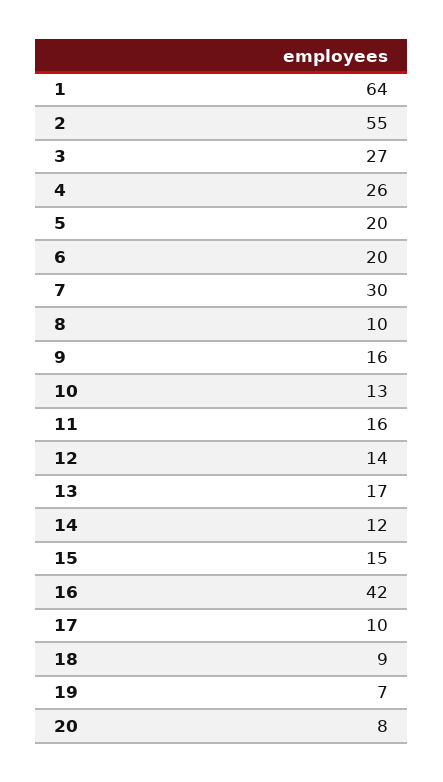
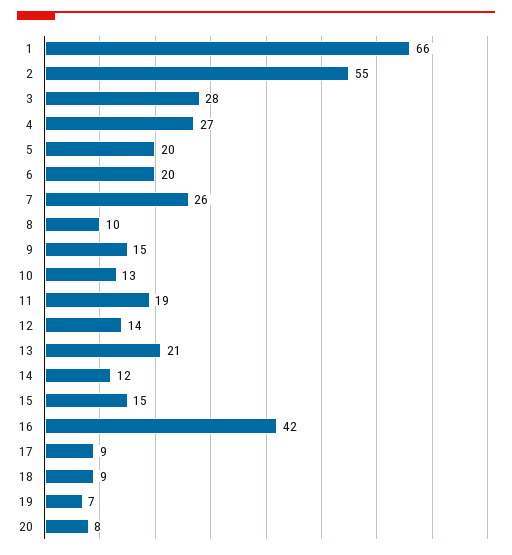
1: 64 -> 66
3: 27 -> 28
4: 26 -> 27
7: 30 -> 26
9: 16 -> 15
11: 16 -> 19
13: 17 -> 21
17: 10 -> 9

